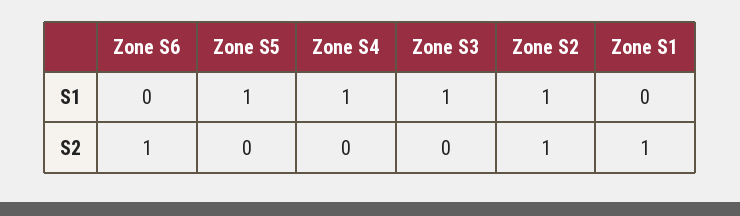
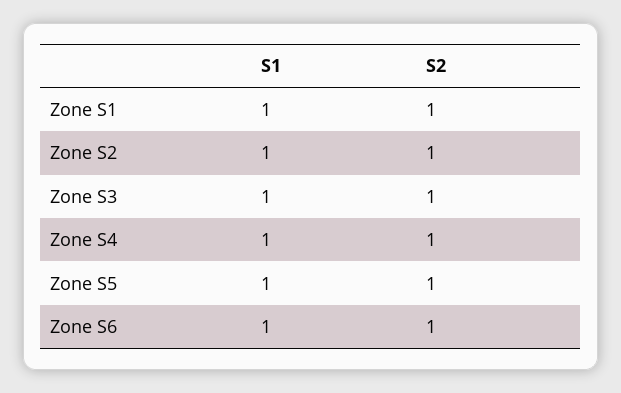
Zone S6, S1: 0 -> 1
Zone S1, S1: 0 -> 1
Zone S5, S2: 0 -> 1
Zone S4, S2: 0 -> 1
Zone S3, S2: 0 -> 1

